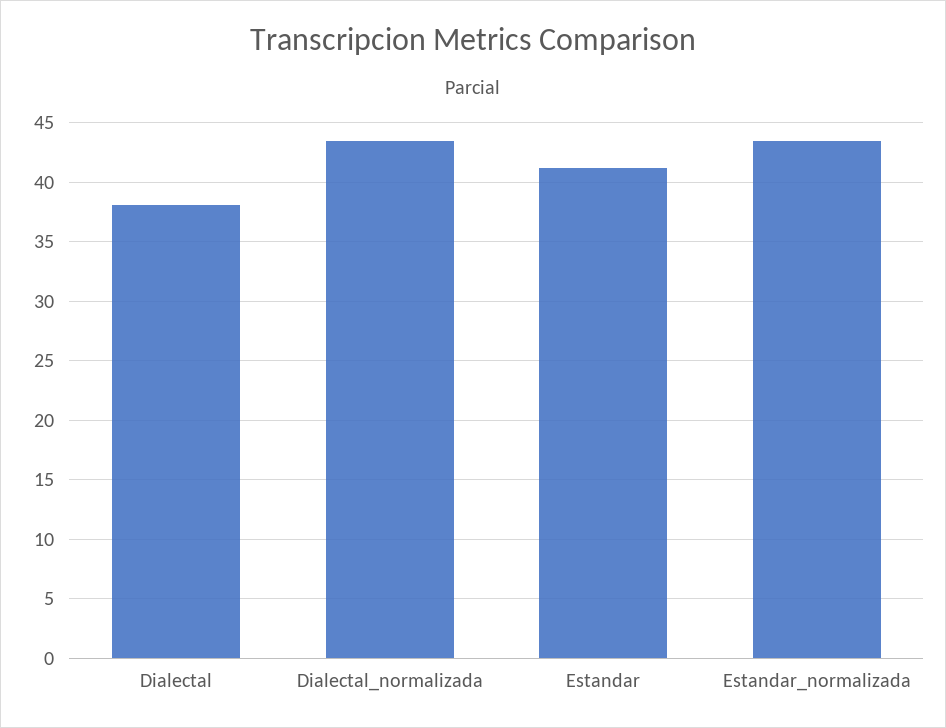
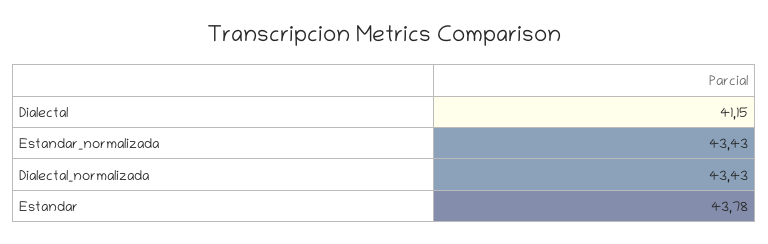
Dialectal: 38 -> 41.15
Estandar: 41 -> 43.78

